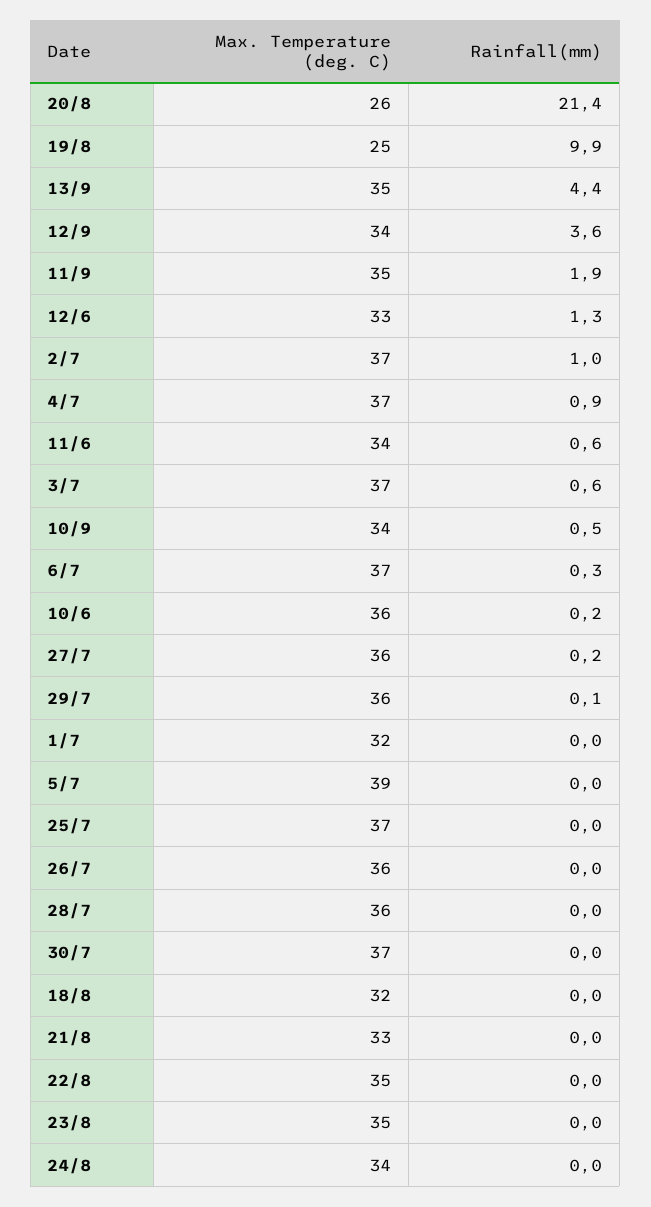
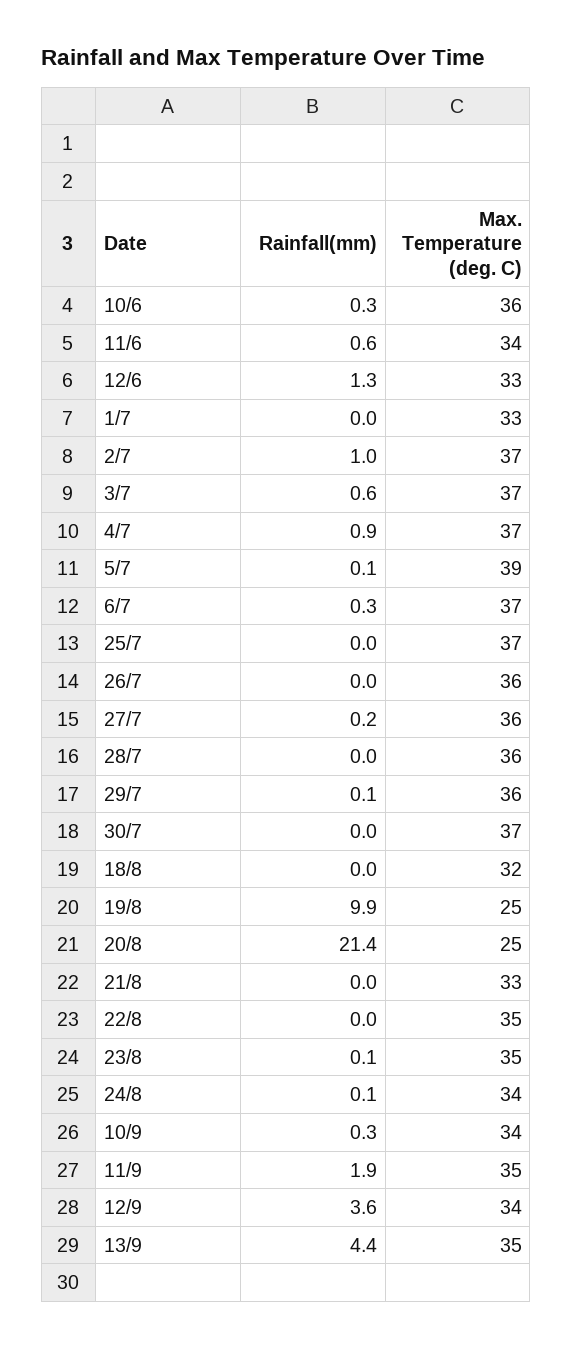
Max. Temperature (deg. C), 20/8: 26 -> 25
Rainfall(mm), 10/9: 0.5 -> 0.3
Rainfall(mm), 10/6: 0.2 -> 0.3
Max. Temperature (deg. C), 1/7: 32 -> 33
Rainfall(mm), 5/7: 0 -> 0.1
Rainfall(mm), 23/8: 0 -> 0.1
Rainfall(mm), 24/8: 0 -> 0.1

